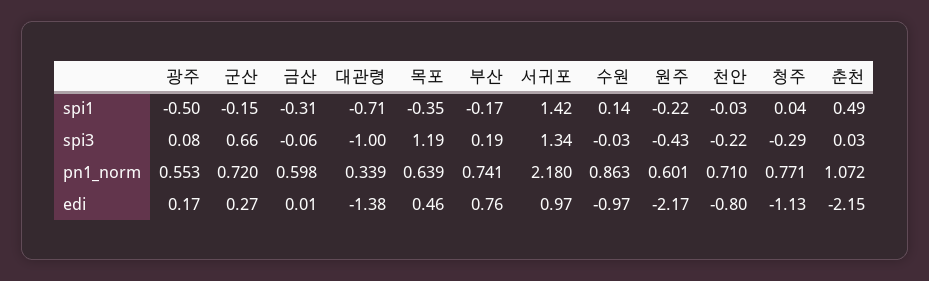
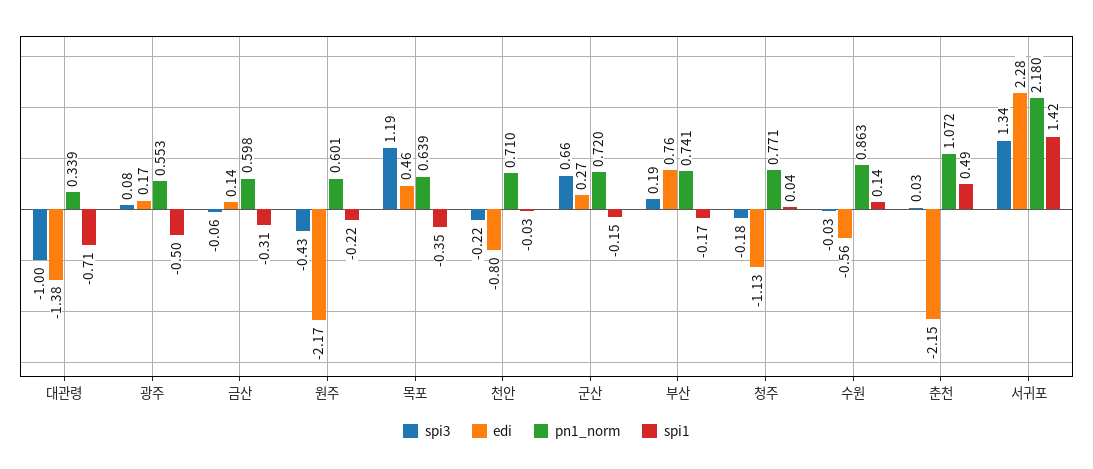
spi3, 청주: -0.29 -> -0.18
edi, 금산: 0.01 -> 0.14
edi, 서귀포: 0.97 -> 2.28
edi, 수원: -0.97 -> -0.56

